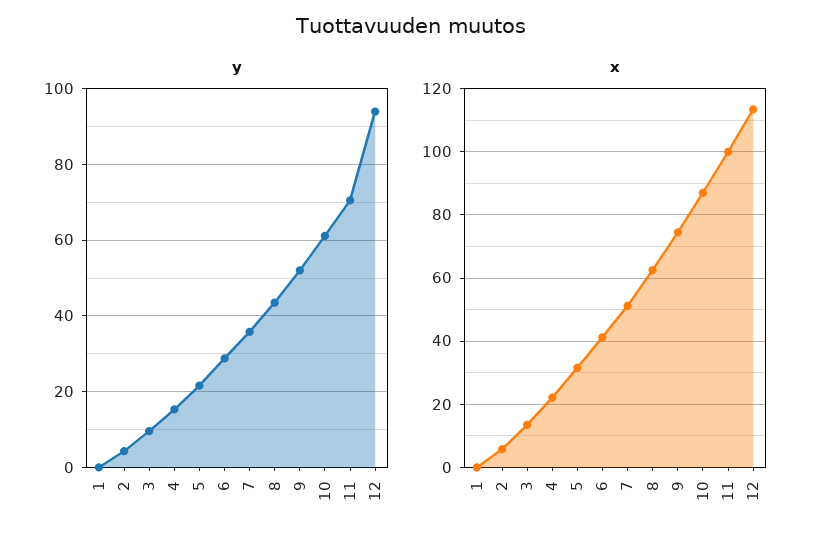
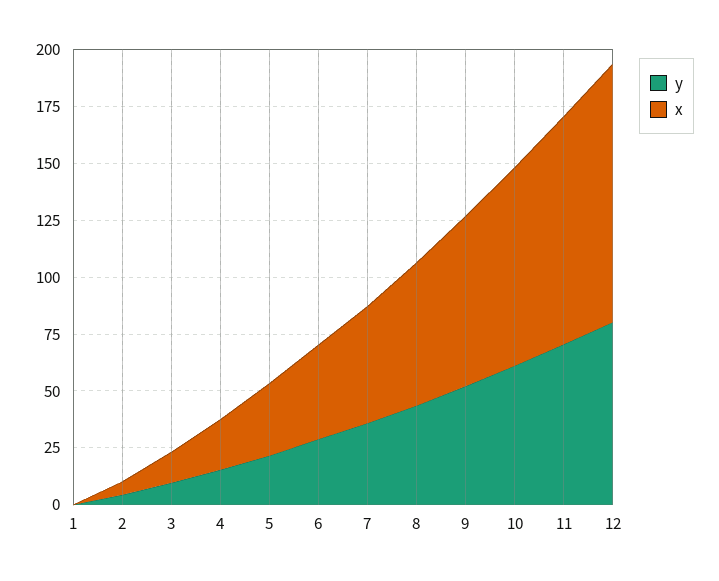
y, 12: 94 -> 80

